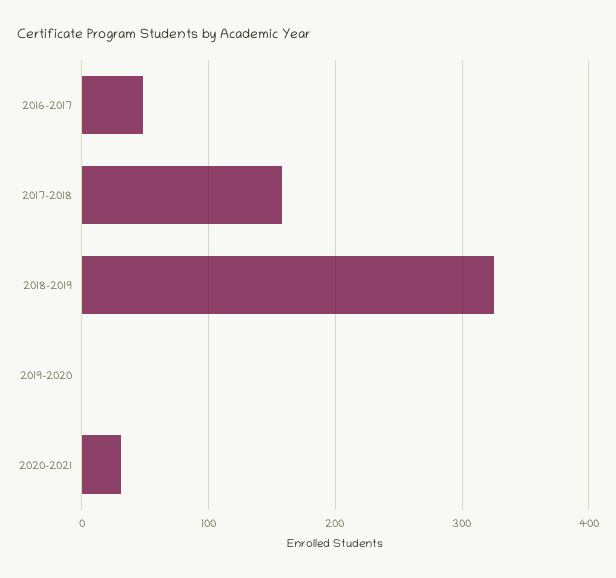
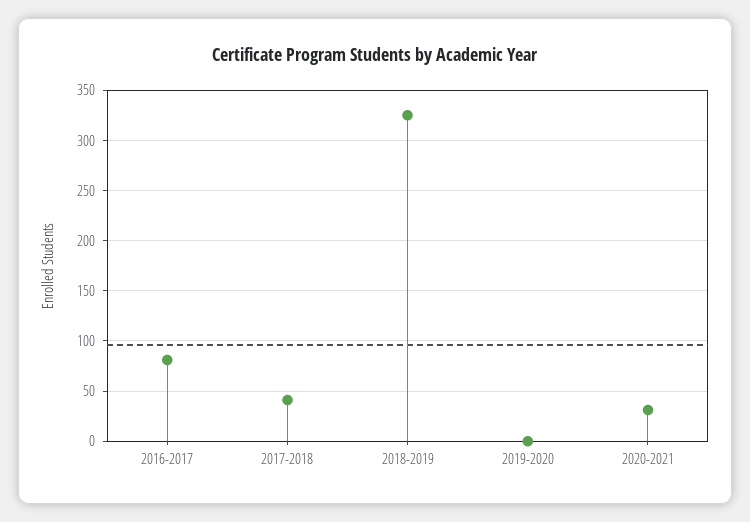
2016-2017: 50 -> 80
2017-2018: 160 -> 40

